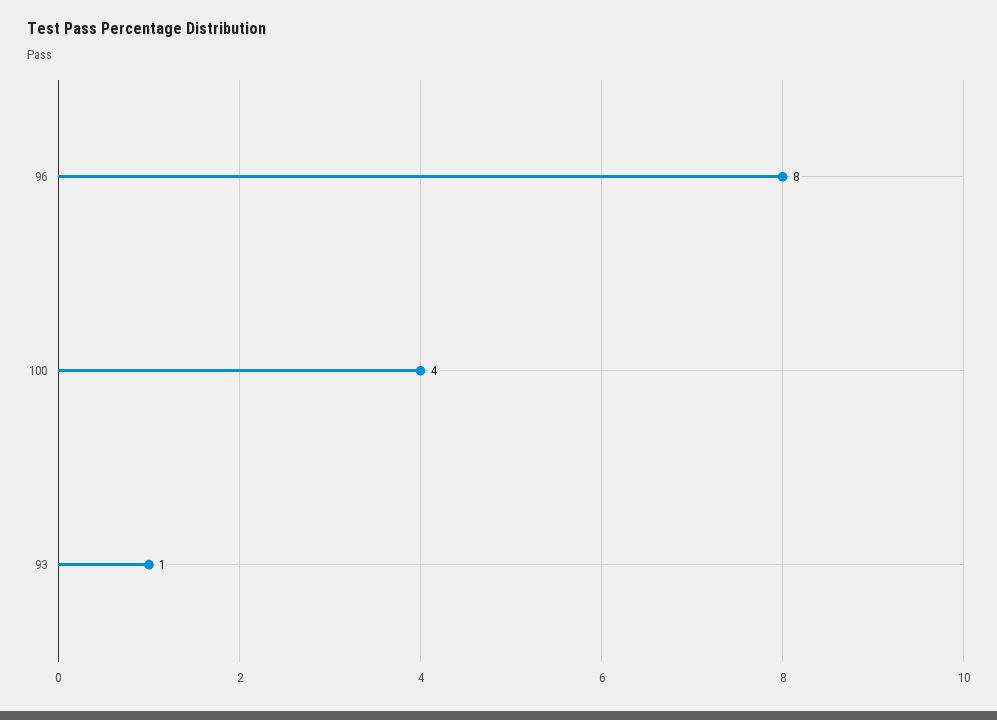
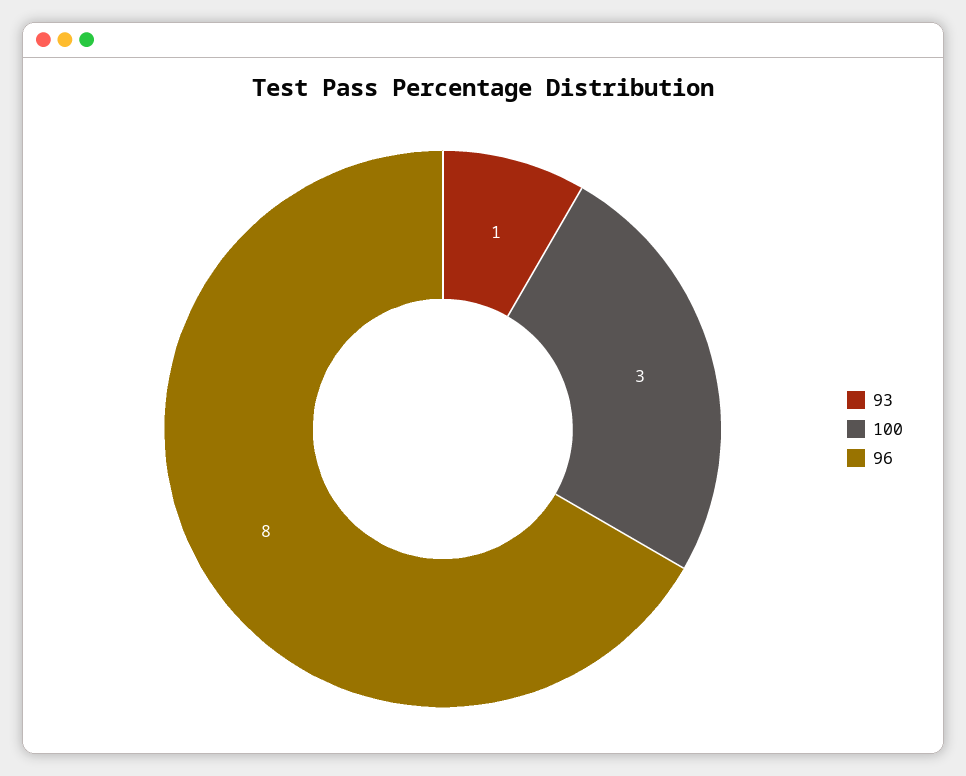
100: 4 -> 3

